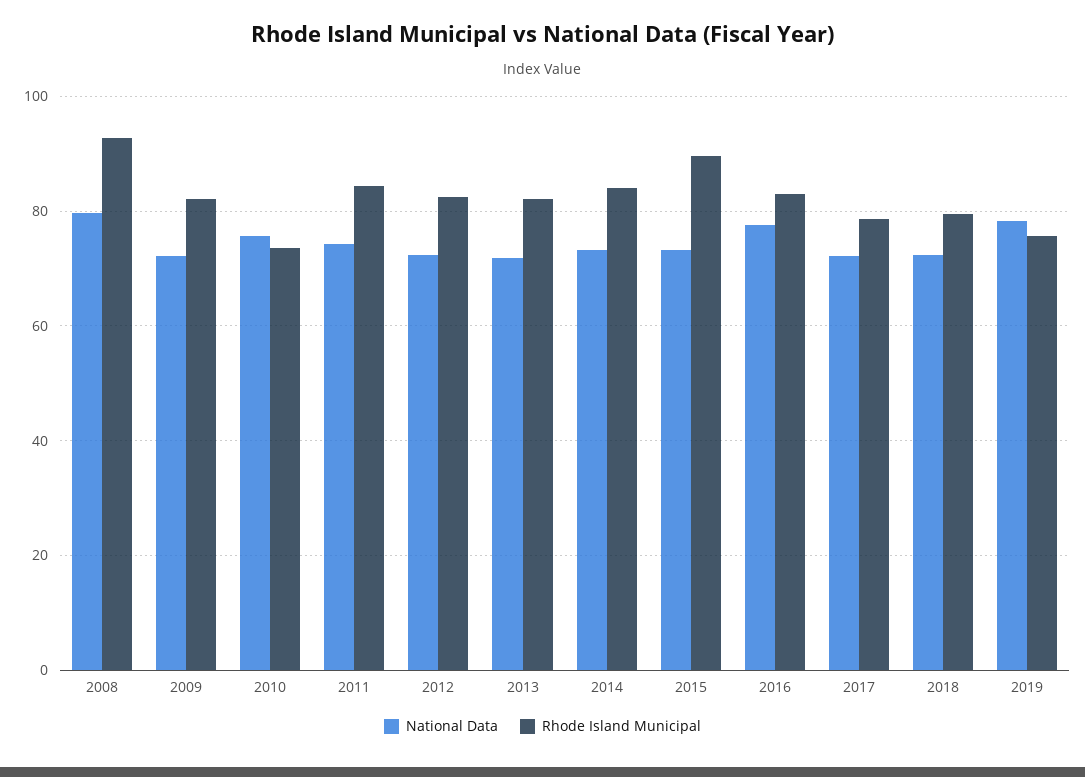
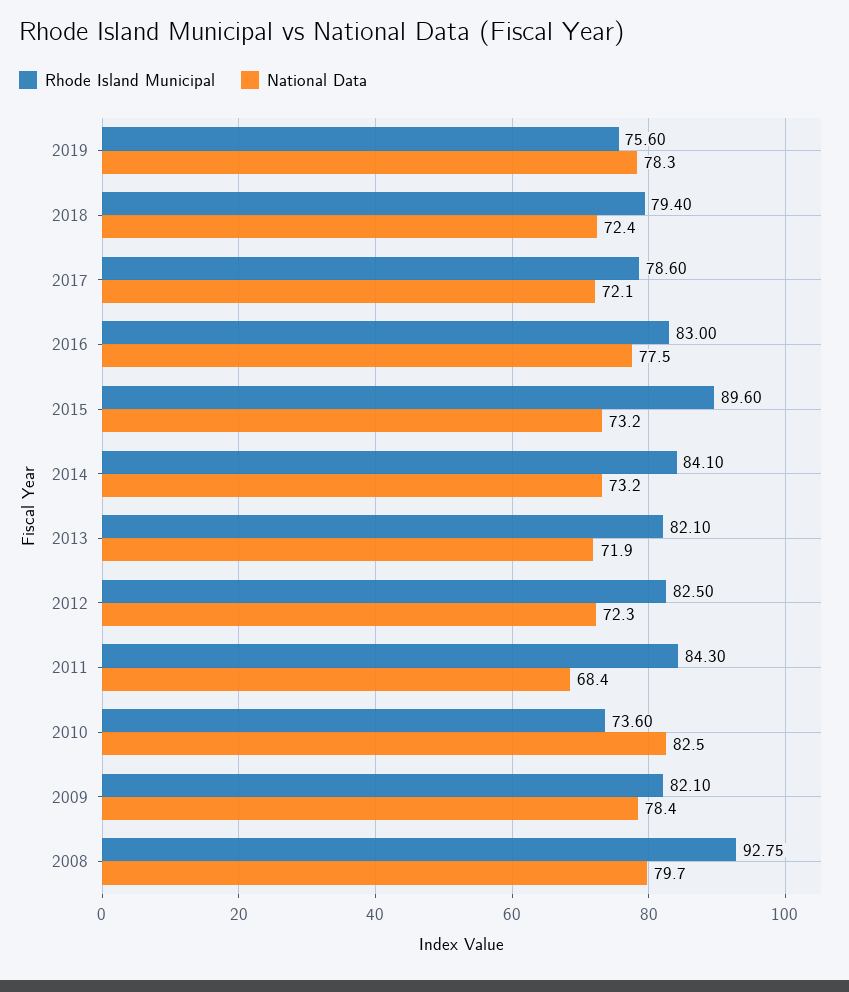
National Data, 2009: 72 -> 78.4
National Data, 2010: 76 -> 82.5
National Data, 2011: 74 -> 68.4

